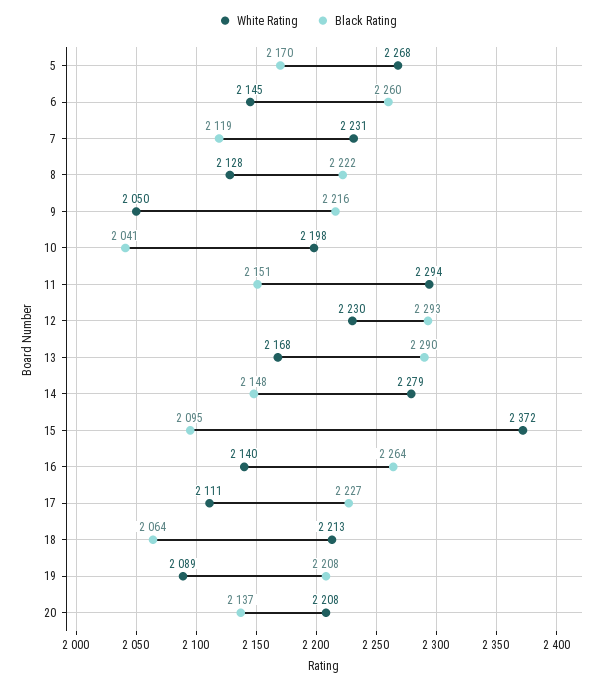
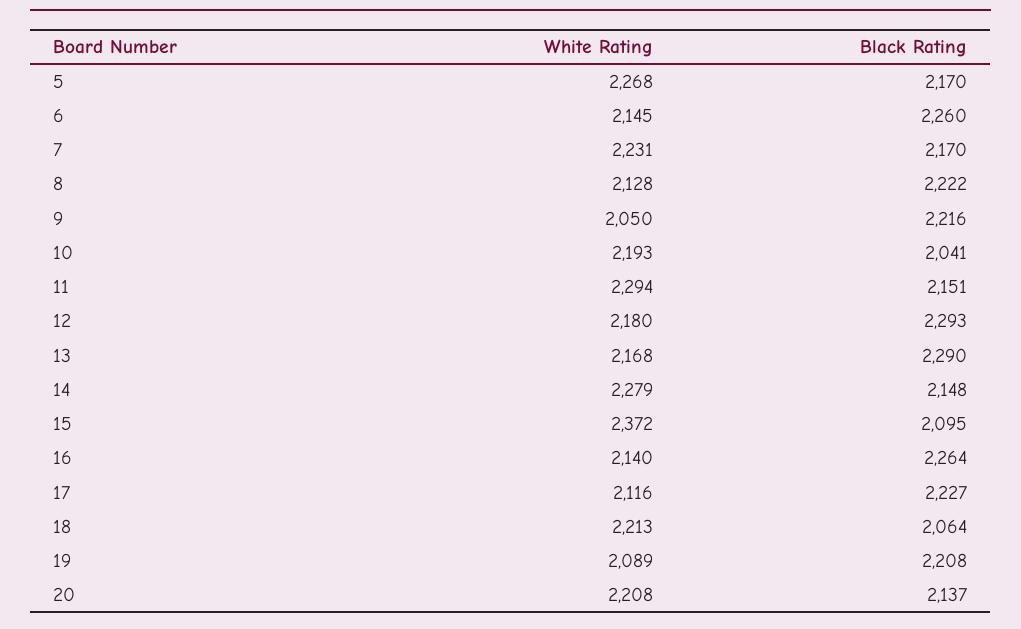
Black Rating, 7: 2119 -> 2170
White Rating, 10: 2198 -> 2193
White Rating, 12: 2230 -> 2180
White Rating, 17: 2111 -> 2116

